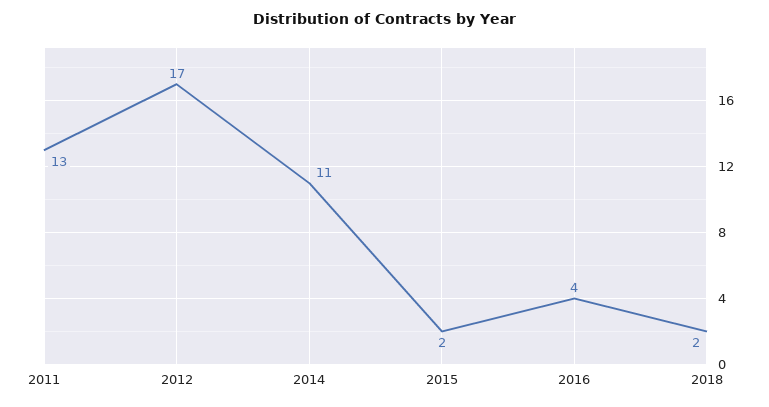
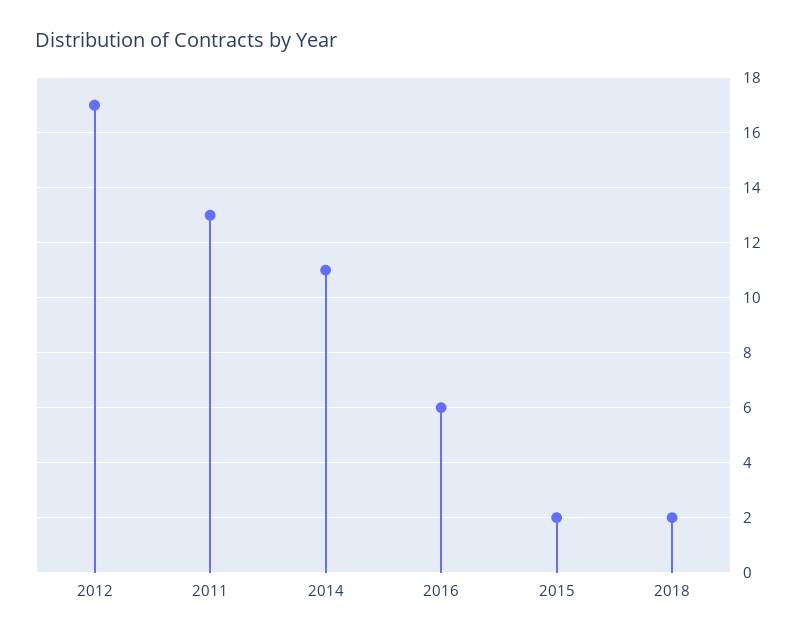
2016: 4 -> 6

